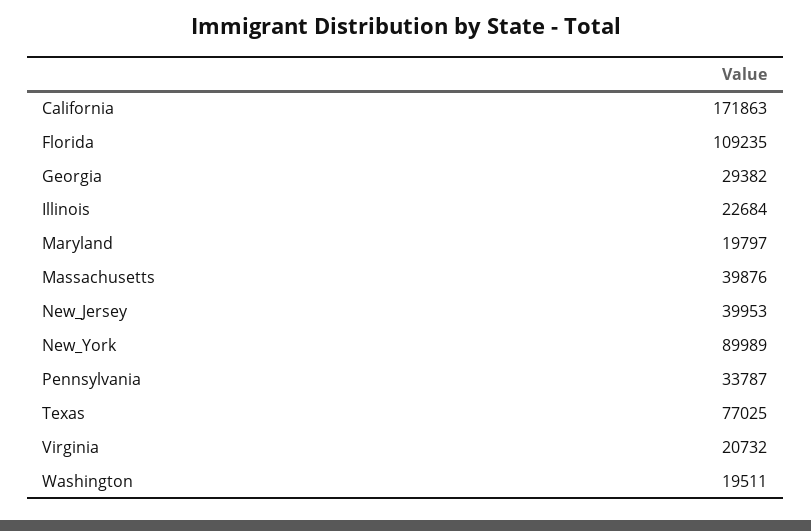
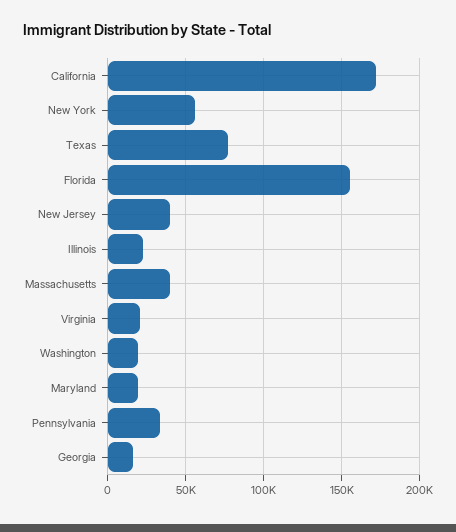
Florida: 109235 -> 155000
Georgia: 29382 -> 15000
New_York: 89989 -> 55000

